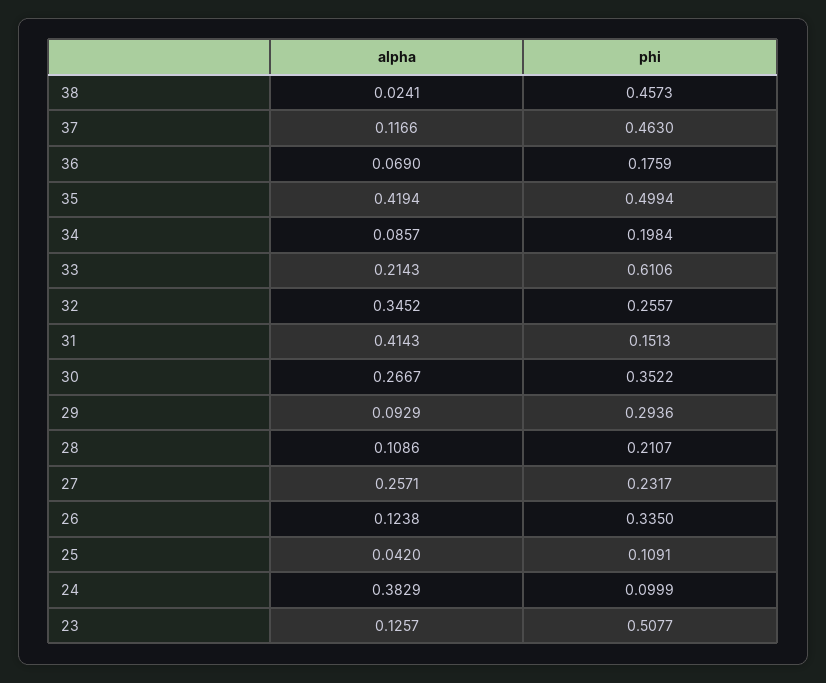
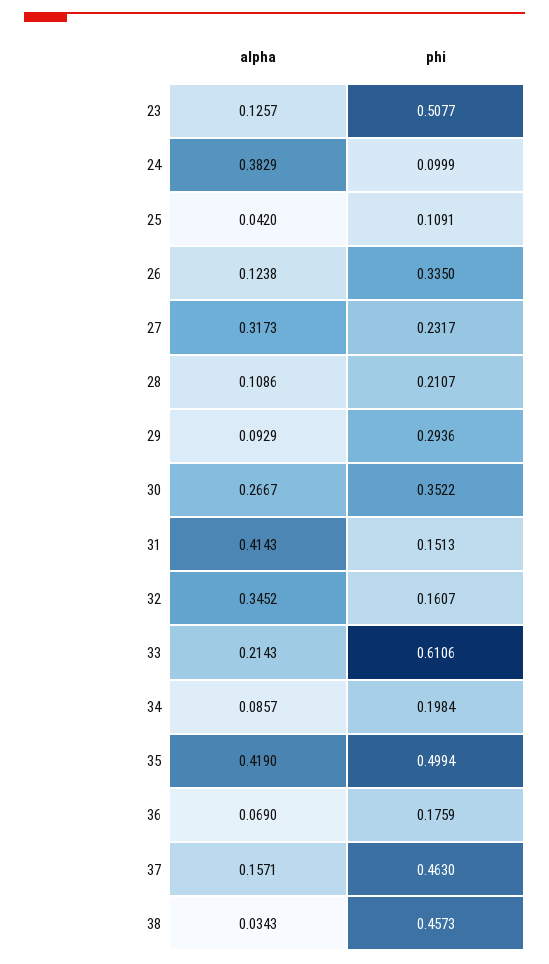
alpha, 38: 0.0241 -> 0.0343
alpha, 37: 0.1166 -> 0.1571
alpha, 35: 0.4194 -> 0.419
phi, 32: 0.2557 -> 0.1607
alpha, 27: 0.2571 -> 0.3173

